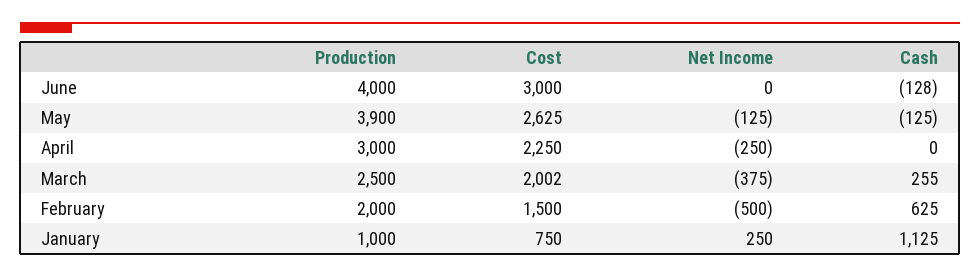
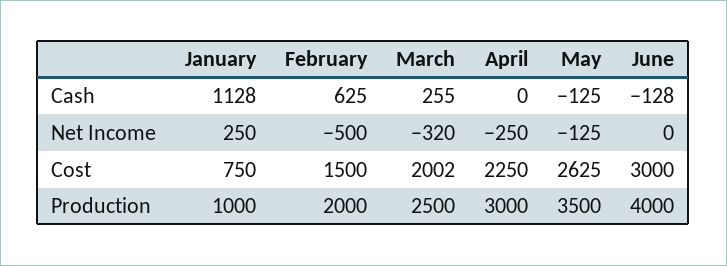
Production, May: 3900 -> 3500
Net Income, March: -375 -> -320
Cash, January: 1125 -> 1128

